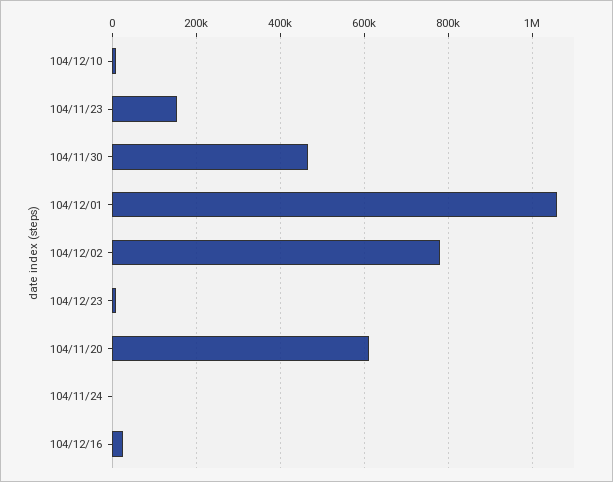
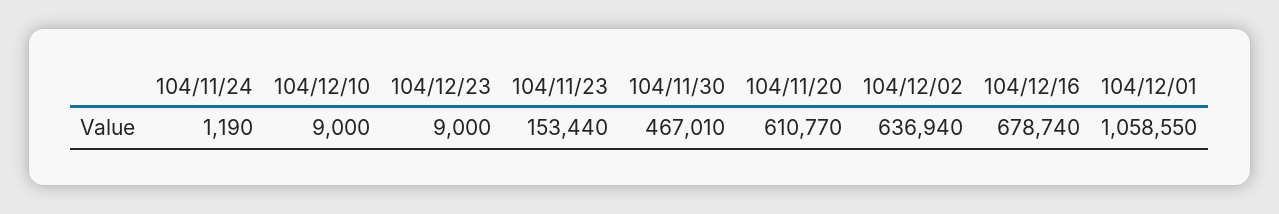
104/12/02: 780000 -> 636940
104/12/16: 20000 -> 678740

